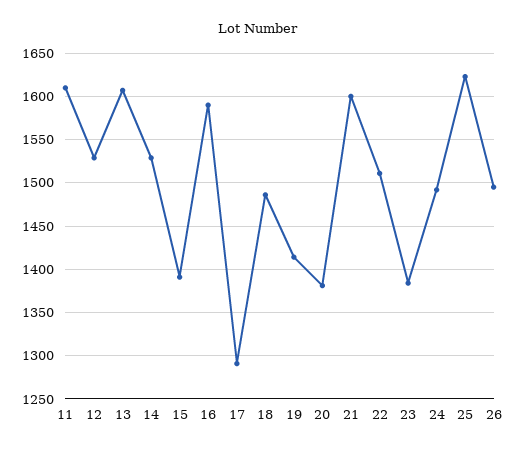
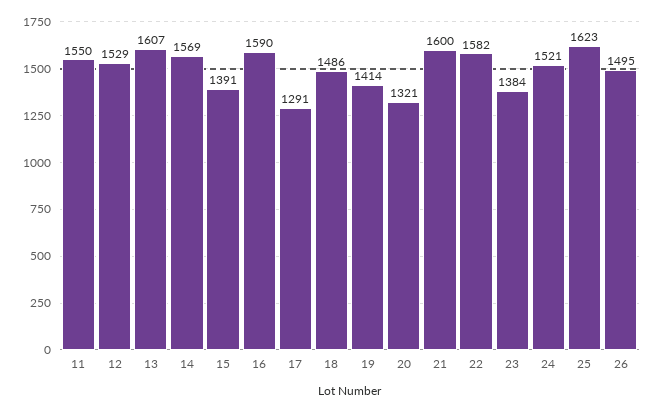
11: 1610 -> 1550
14: 1530 -> 1569
20: 1380 -> 1321
22: 1510 -> 1582
24: 1490 -> 1521

